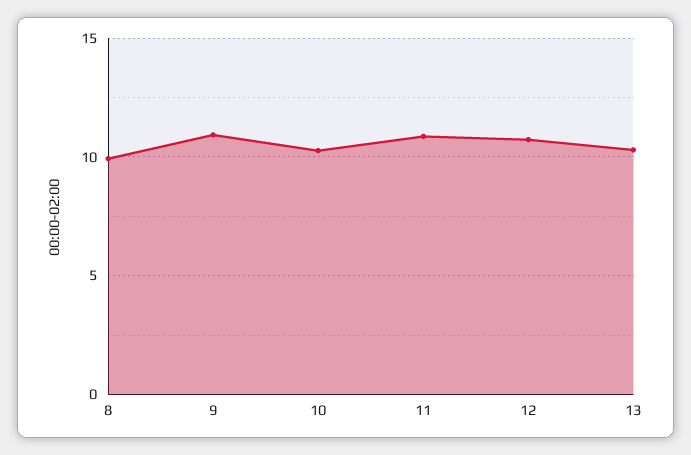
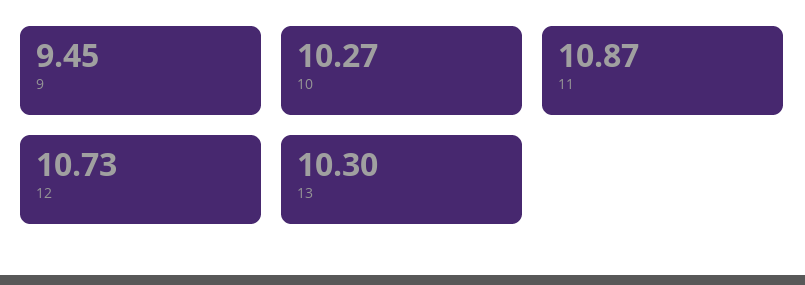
8: 10 -> none
9: 11 -> 9.45

